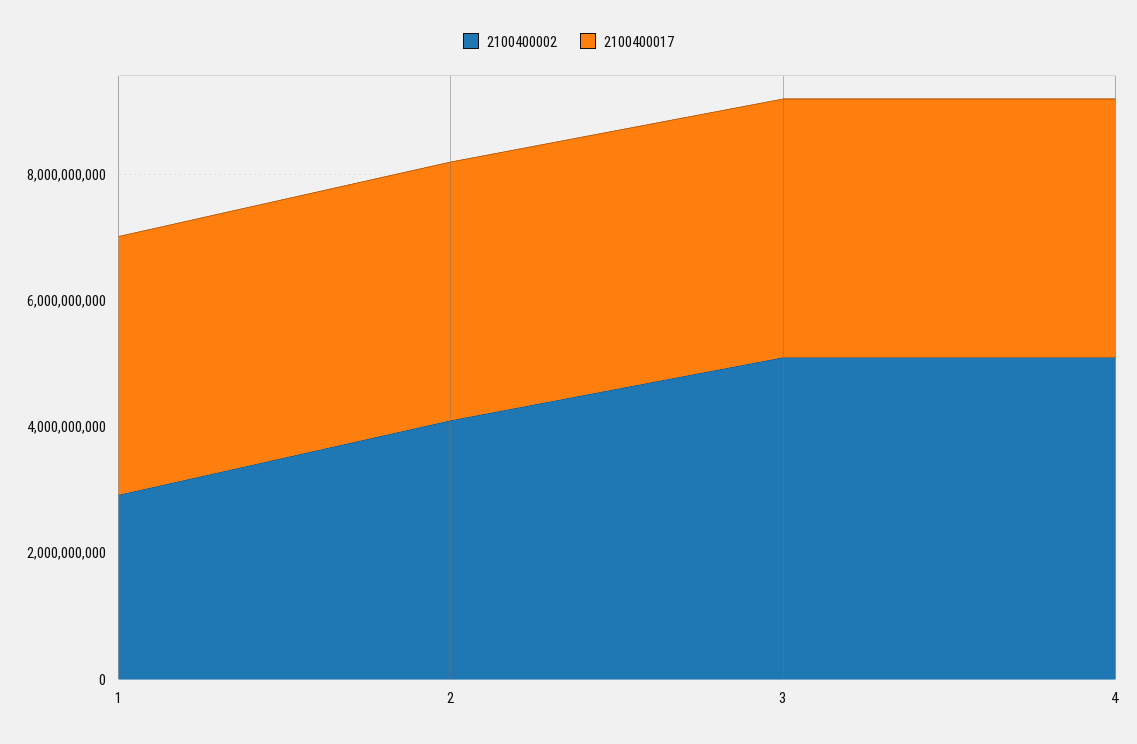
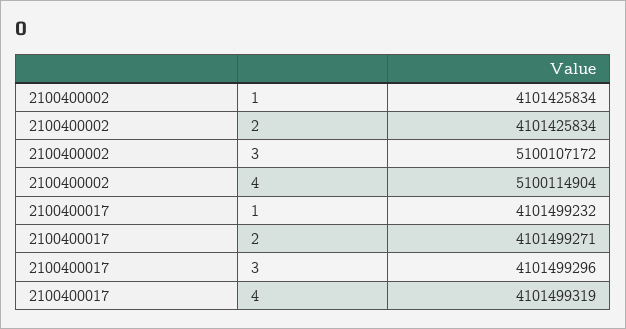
2100400002, 1: 3000000000 -> 4101425834

